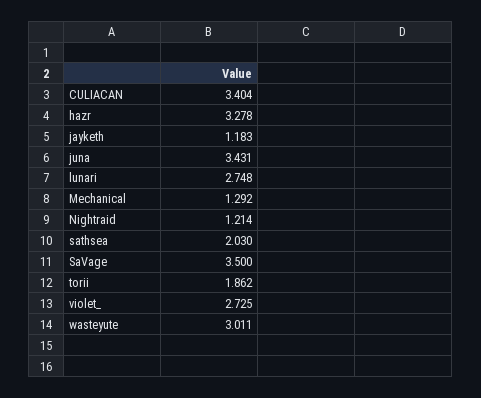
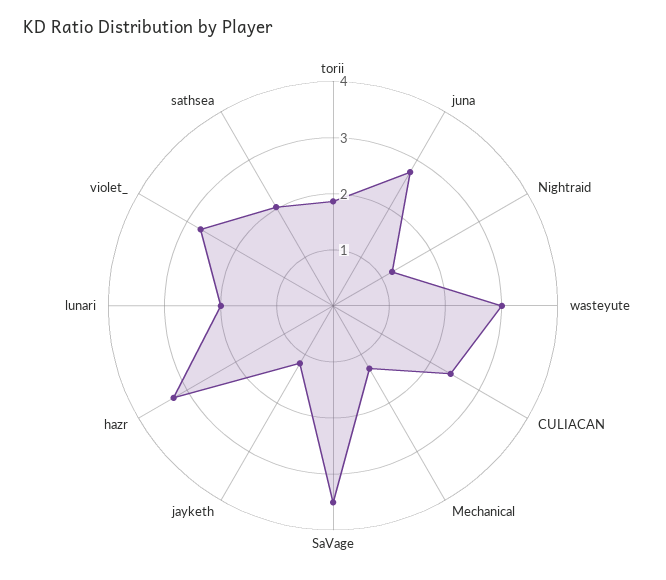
CULIACAN: 3.404 -> 2.4
juna: 3.431 -> 2.8
lunari: 2.748 -> 2

